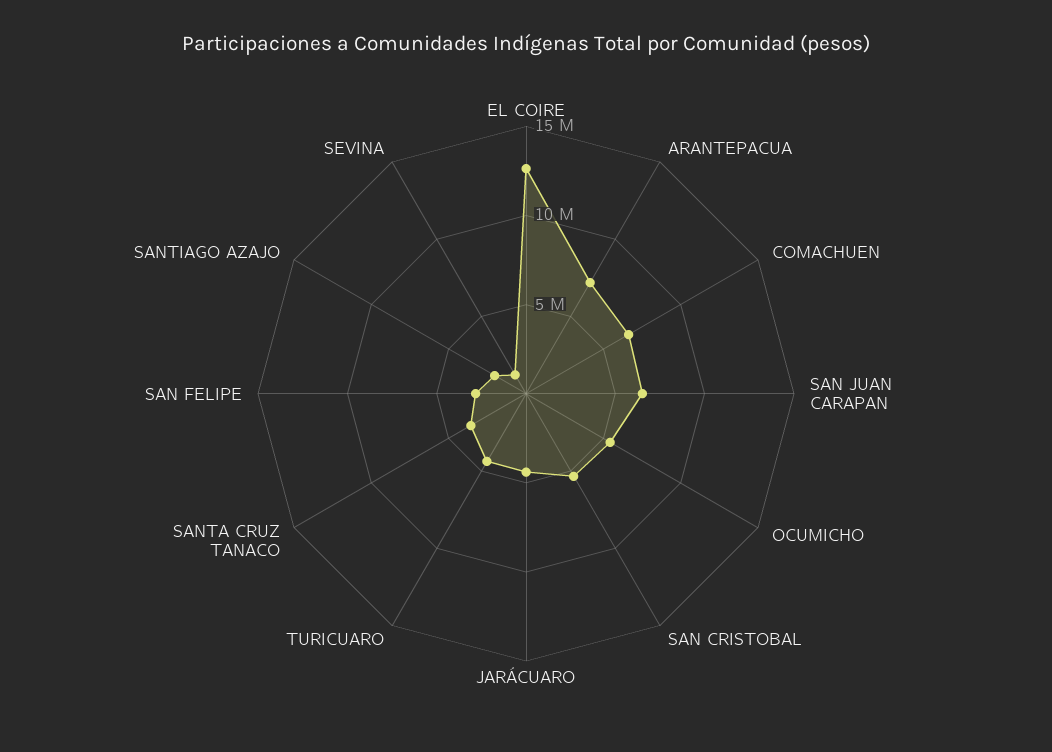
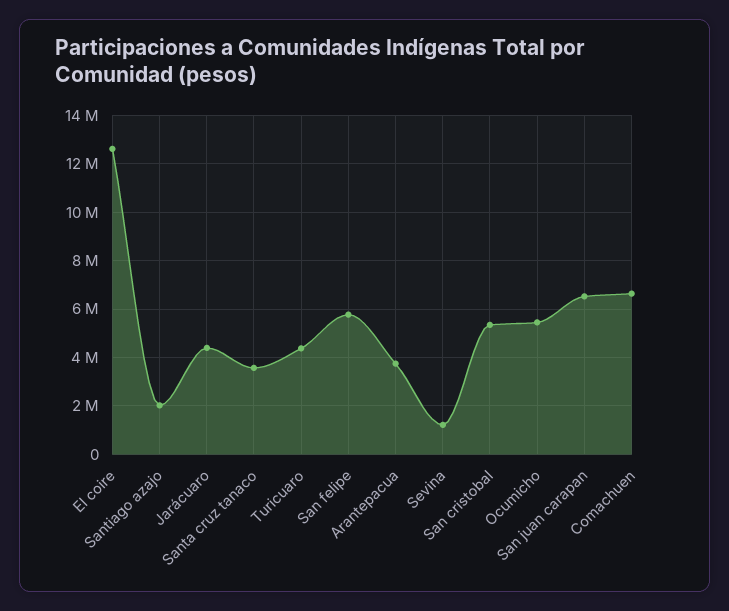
ARANTEPACUA: 7000000 -> 3750000
SAN FELIPE: 3000000 -> 5750000

